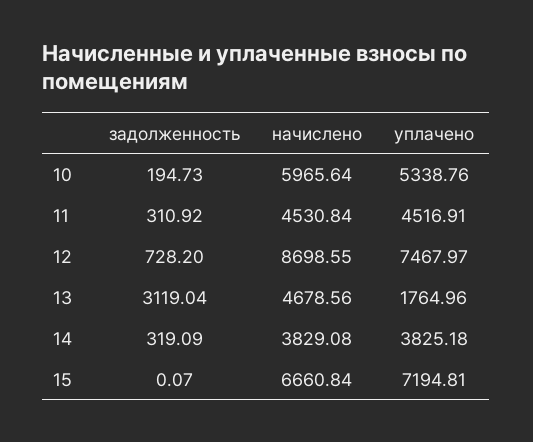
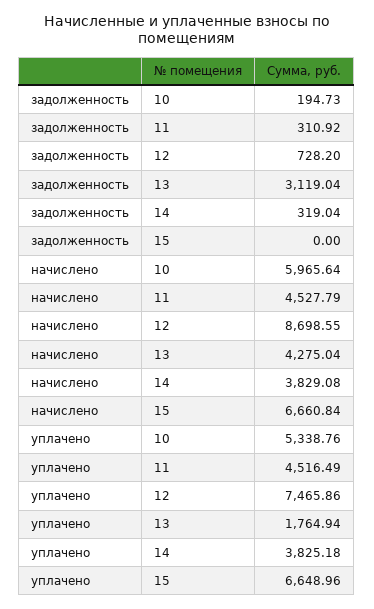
начислено, 11: 4530.84 -> 4527.79
уплачено, 11: 4516.91 -> 4516.49
уплачено, 12: 7467.97 -> 7465.86
начислено, 13: 4678.56 -> 4275.04
уплачено, 13: 1764.96 -> 1764.94
задолженность, 14: 319.09 -> 319.04
задолженность, 15: 0.07 -> 0
уплачено, 15: 7194.81 -> 6648.96

